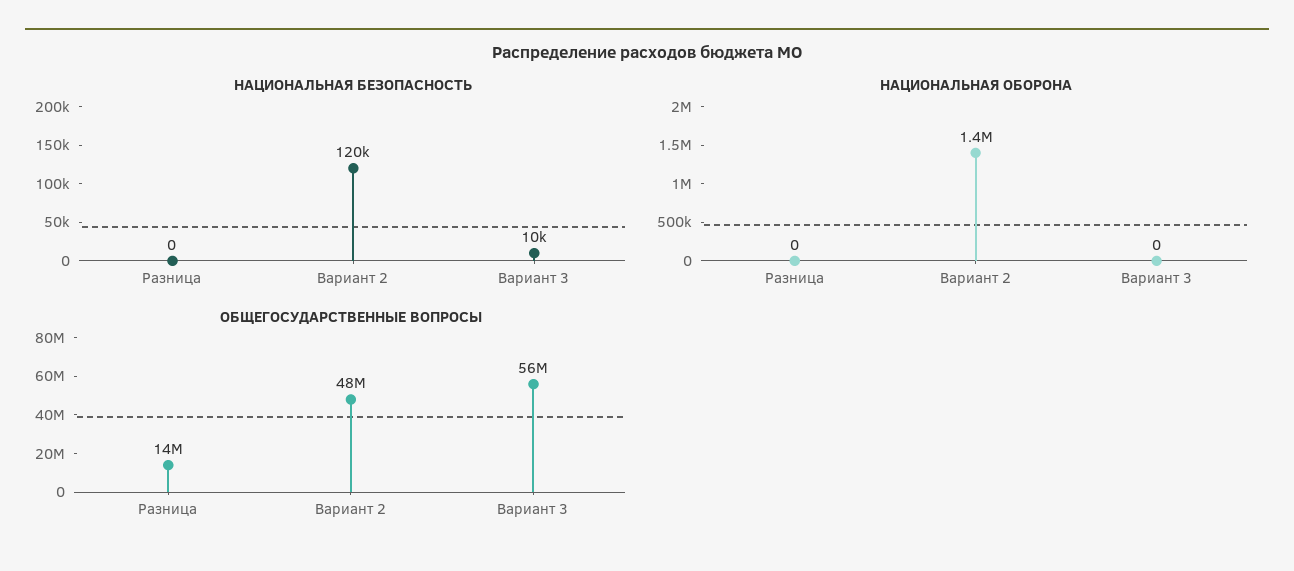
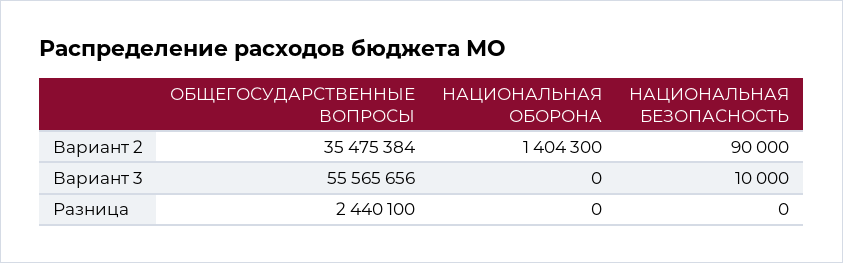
НАЦИОНАЛЬНАЯ БЕЗОПАСНОСТЬ, Вариант 2: 120000 -> 90000
ОБЩЕГОСУДАРСТВЕННЫЕ ВОПРОСЫ, Разница: 14000000 -> 2440100
ОБЩЕГОСУДАРСТВЕННЫЕ ВОПРОСЫ, Вариант 2: 48000000 -> 35475384

